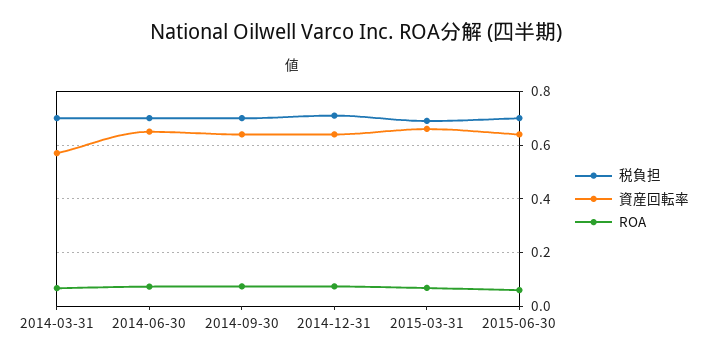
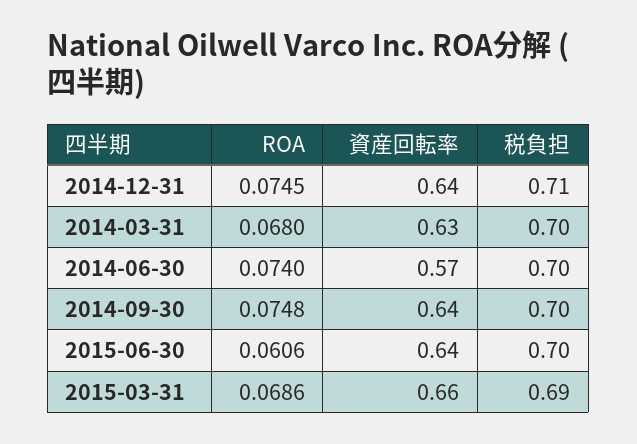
資産回転率, 2014-03-31: 0.575 -> 0.63
資産回転率, 2014-06-30: 0.65 -> 0.57

